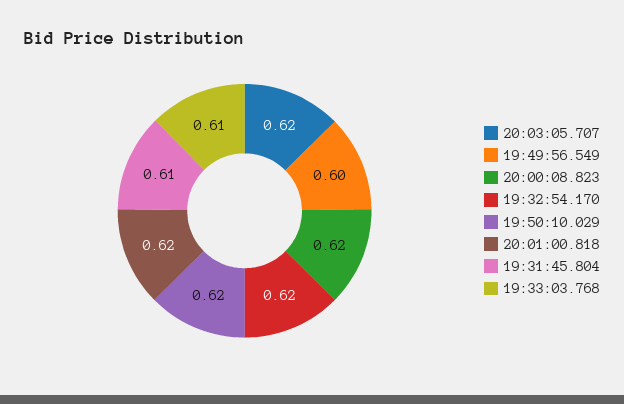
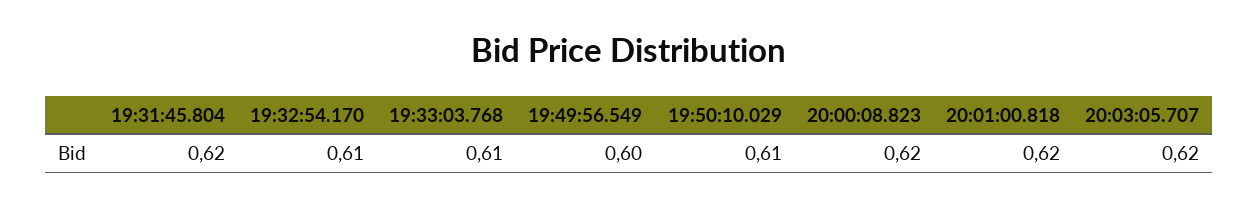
19:32:54.170: 0.62 -> 0.61
19:50:10.029: 0.62 -> 0.61
19:31:45.804: 0.61 -> 0.62

